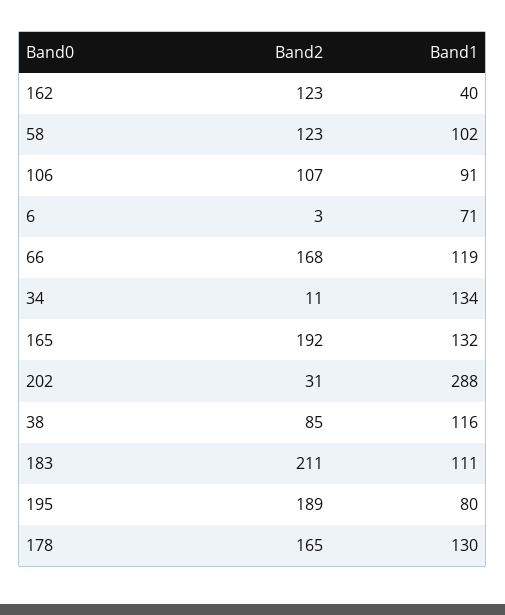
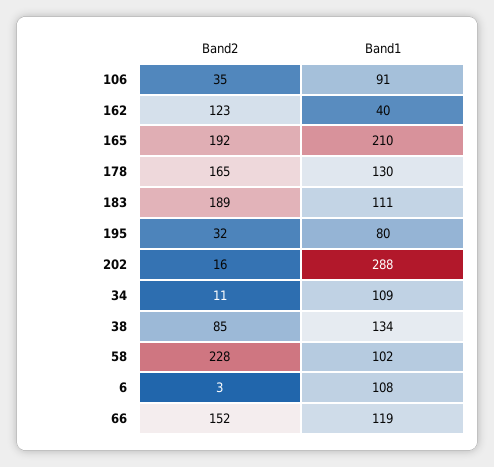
Band2, 58: 123 -> 228
Band2, 106: 107 -> 35
Band1, 6: 71 -> 108
Band2, 66: 168 -> 152
Band1, 34: 134 -> 109
Band1, 165: 132 -> 210
Band2, 202: 31 -> 16
Band1, 38: 116 -> 134
Band2, 183: 211 -> 189
Band2, 195: 189 -> 32

